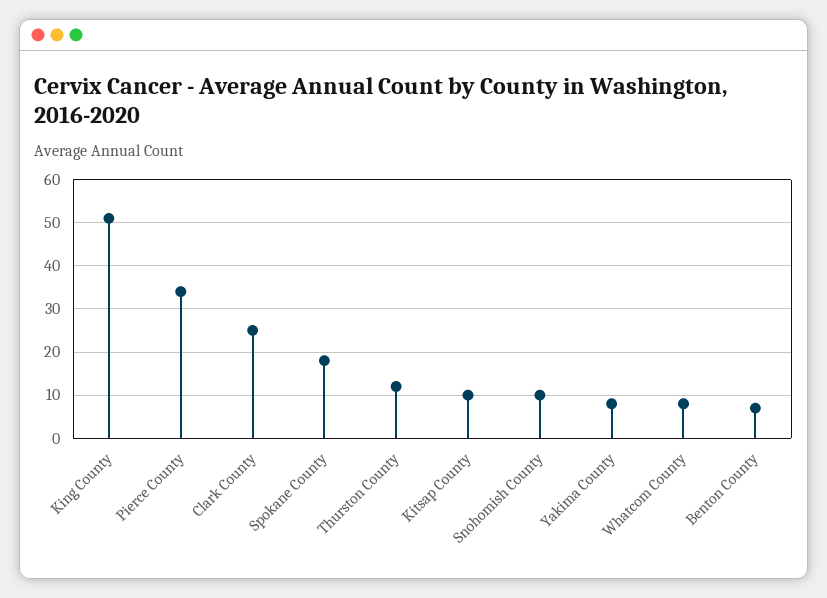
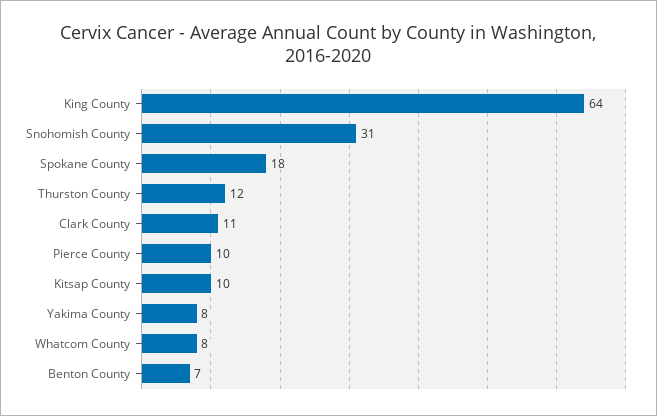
King County: 50 -> 64
Pierce County: 35 -> 10
Clark County: 25 -> 11
Snohomish County: 10 -> 31

